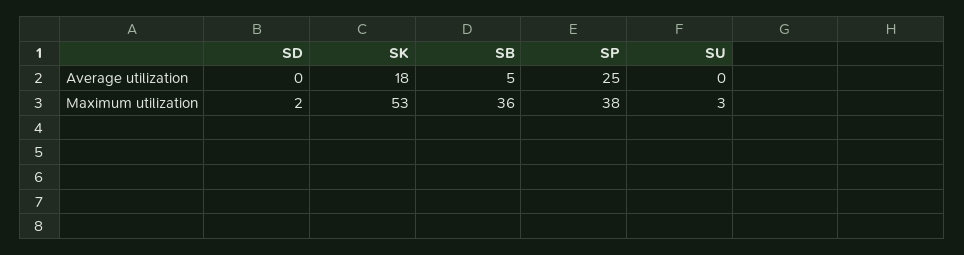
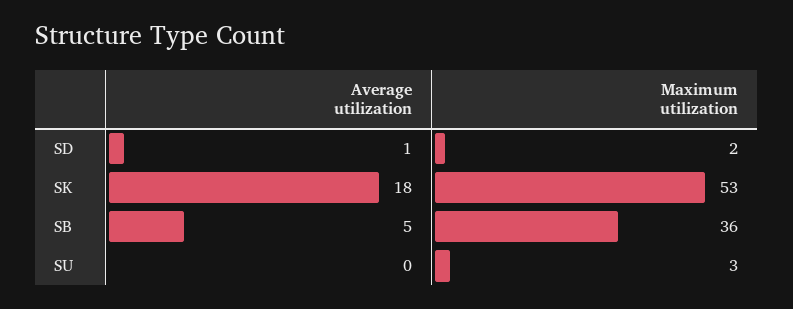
SD, Average utilization: 0 -> 1
SP, Average utilization: 25 -> none
SP, Maximum utilization: 38 -> none

